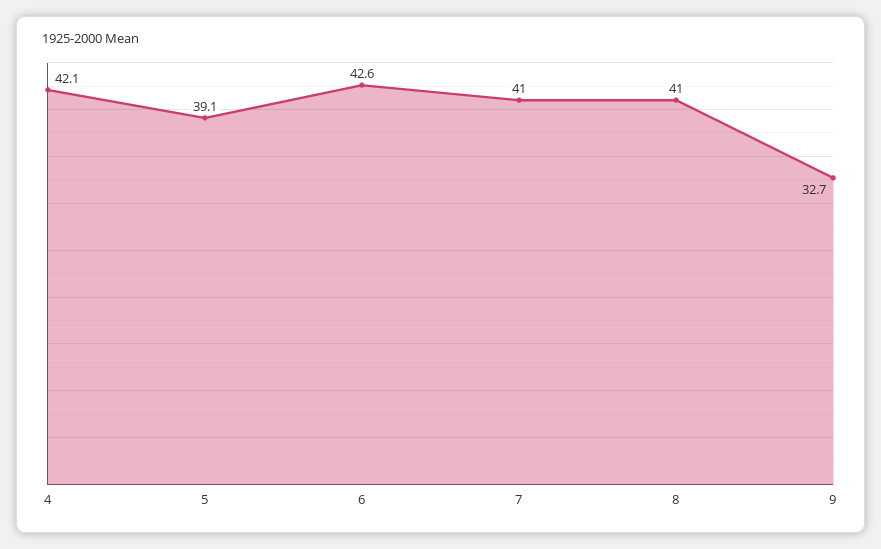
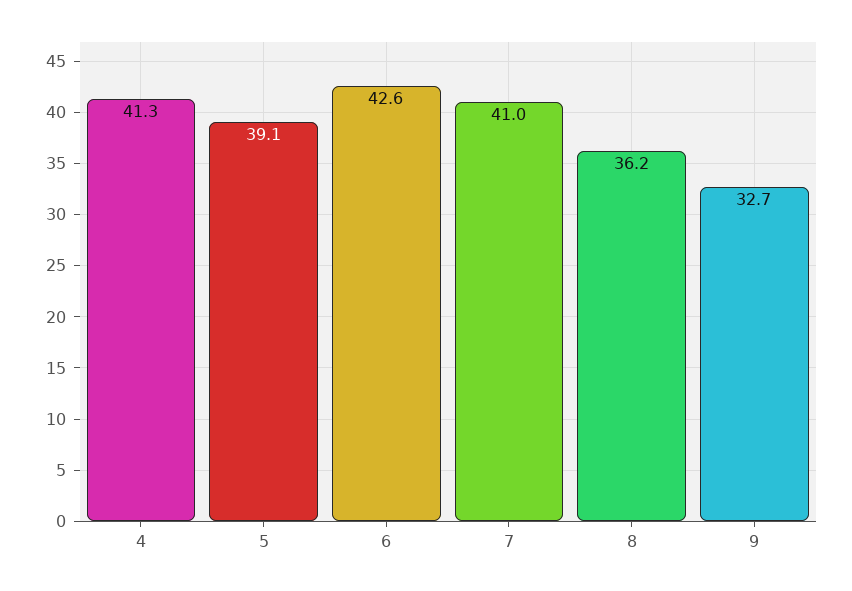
4: 42.1 -> 41.3
8: 41 -> 36.2

